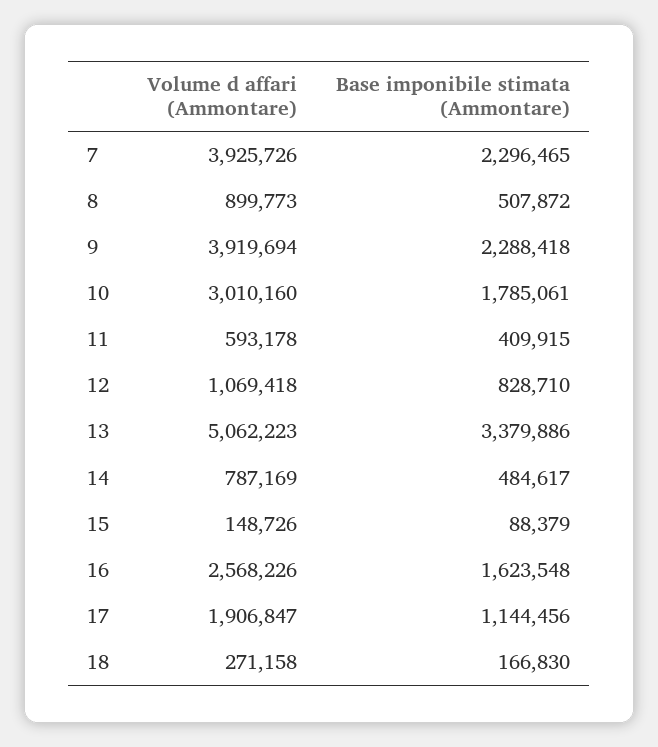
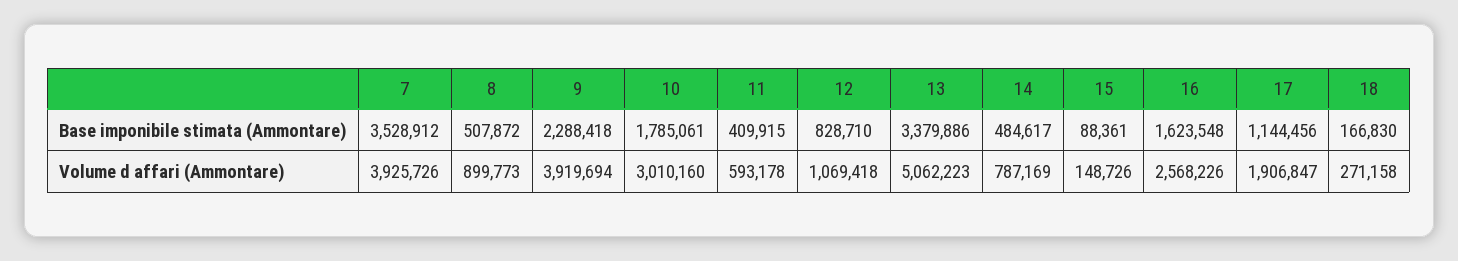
Base imponibile stimata (Ammontare), 7: 2296465 -> 3528912
Base imponibile stimata (Ammontare), 15: 88379 -> 88361

